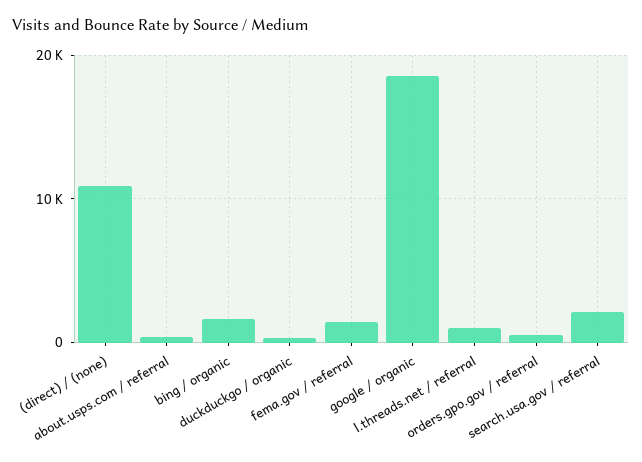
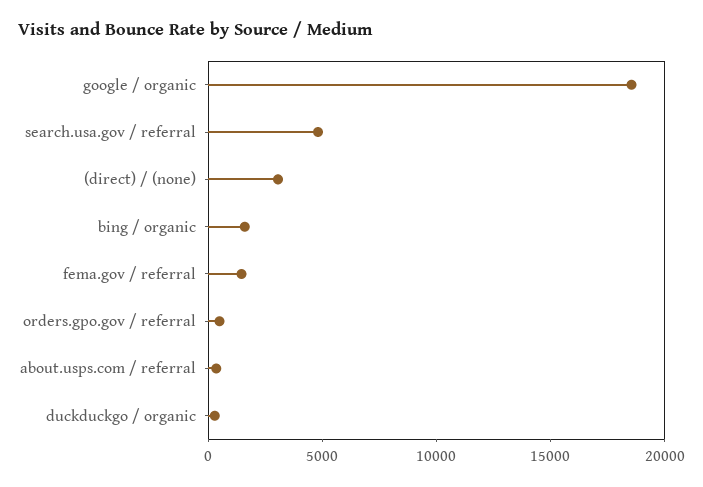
(direct) / (none): 11000 -> 3000
l.threads.net / referral: 1000 -> none
search.usa.gov / referral: 2000 -> 5000

